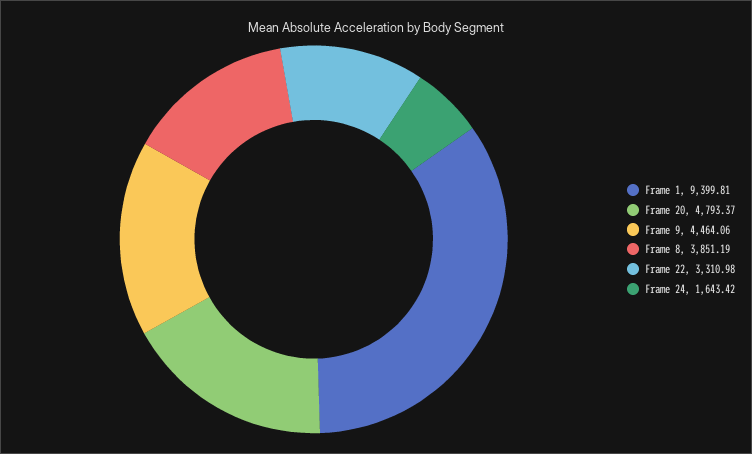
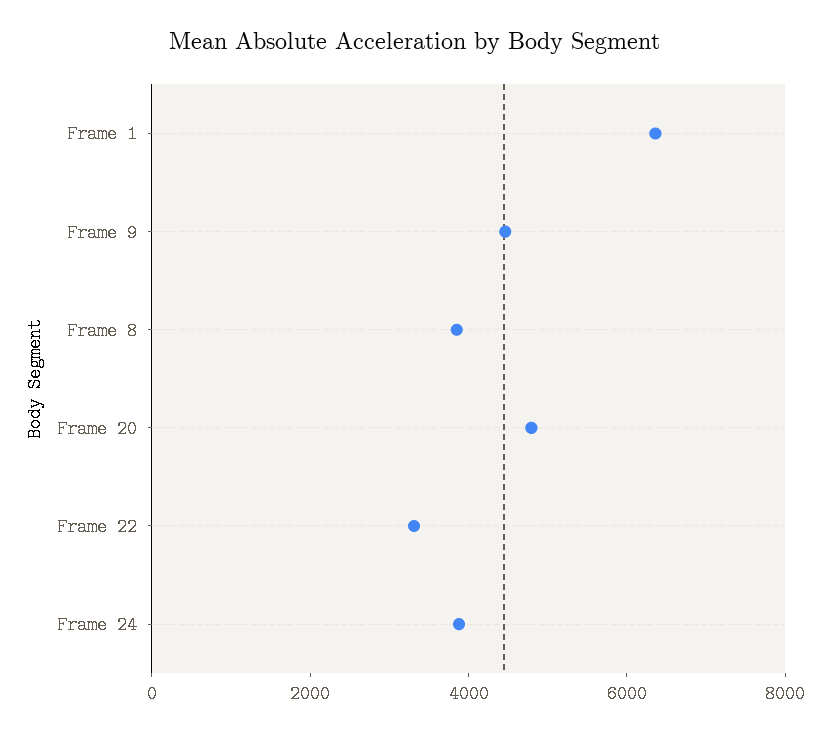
Frame 1: 9399.81 -> 6500
Frame 24: 1643.42 -> 4000

